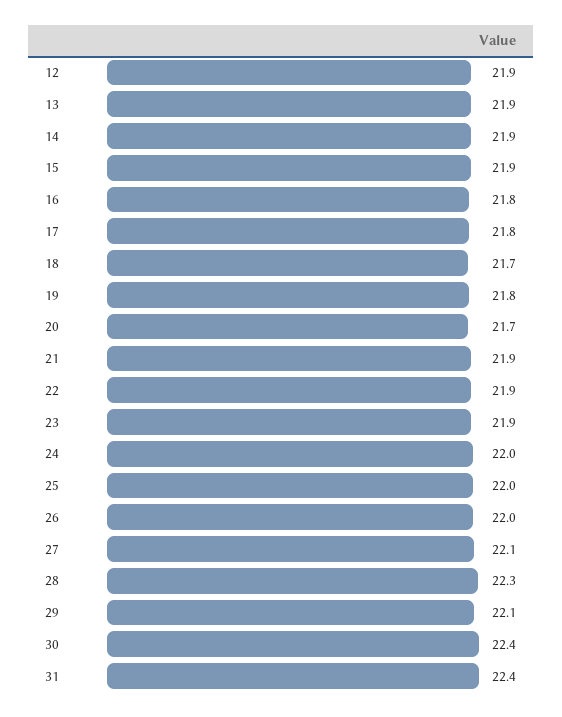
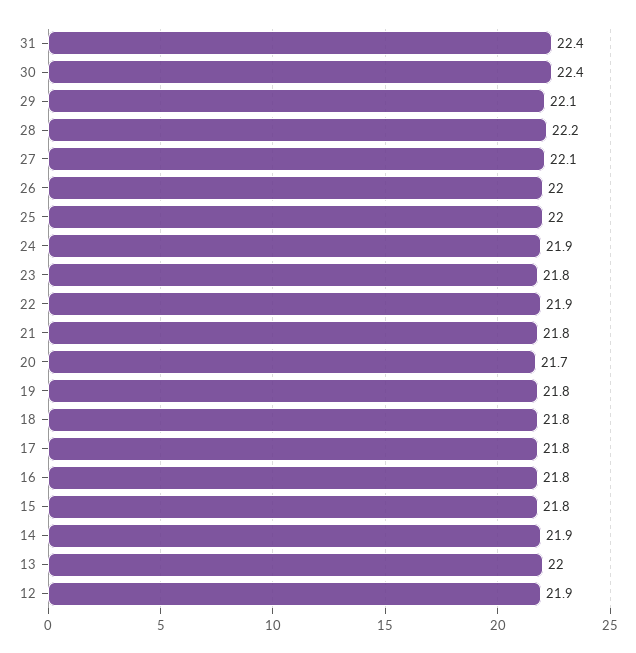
13: 21.9 -> 22
15: 21.9 -> 21.8
18: 21.7 -> 21.8
21: 21.9 -> 21.8
23: 21.9 -> 21.8
24: 22 -> 21.9
28: 22.3 -> 22.2

